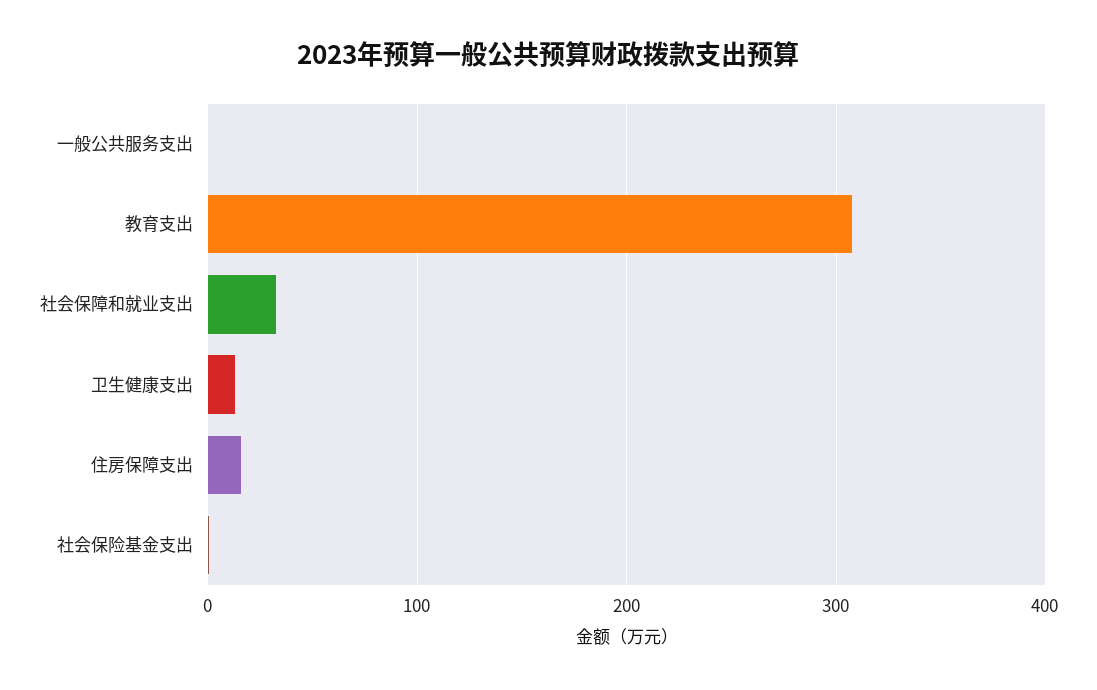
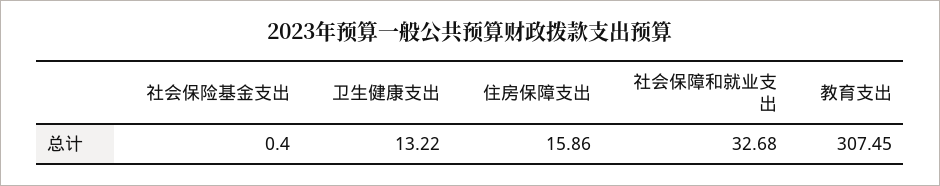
一般公共服务支出: 0 -> none

